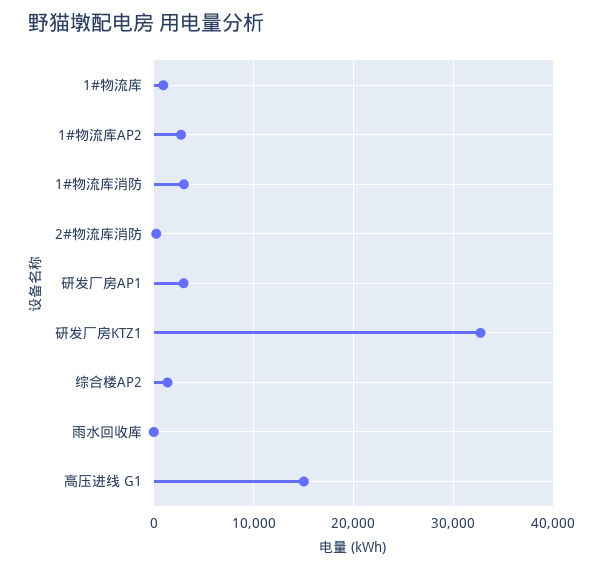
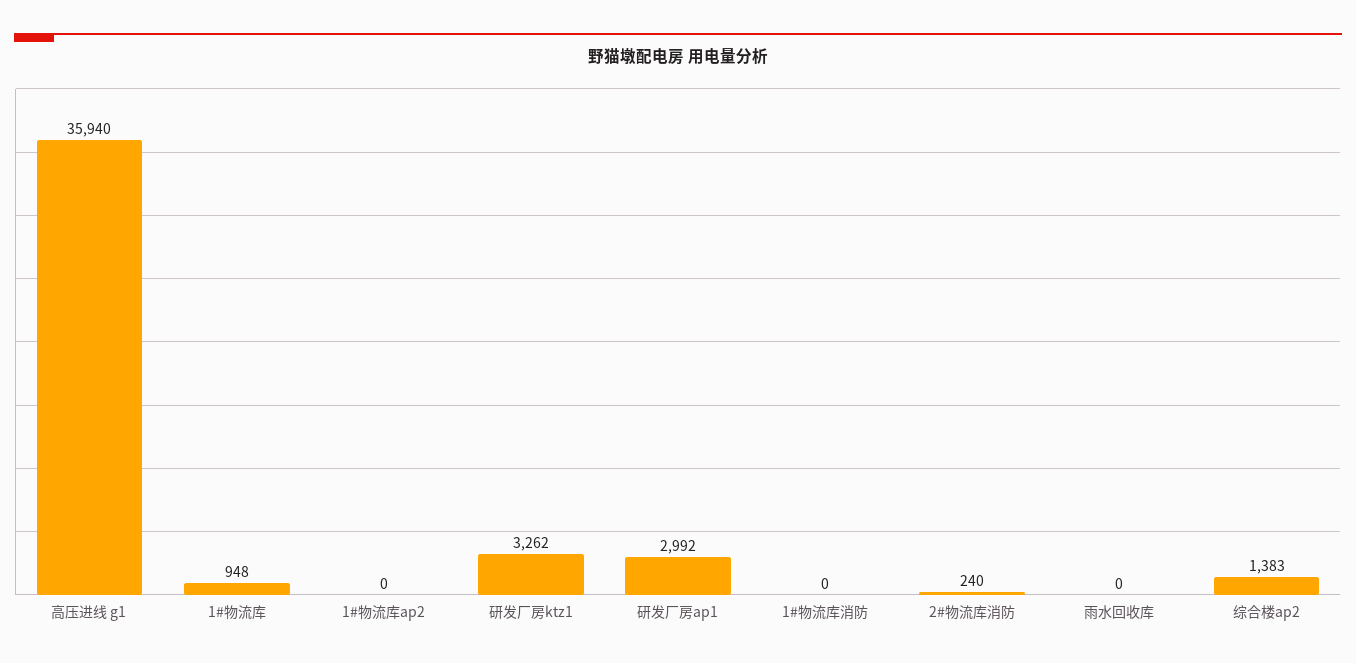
1#物流库AP2: 3000 -> 0
1#物流库消防: 3000 -> 0
研发厂房KTZ1: 33000 -> 3262
高压进线 G1: 15000 -> 35940

